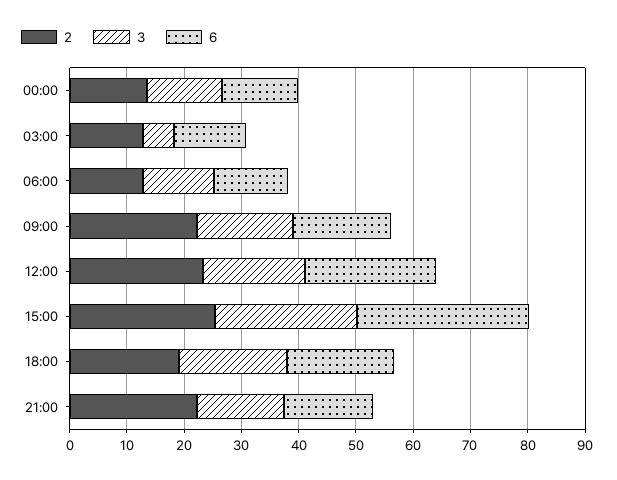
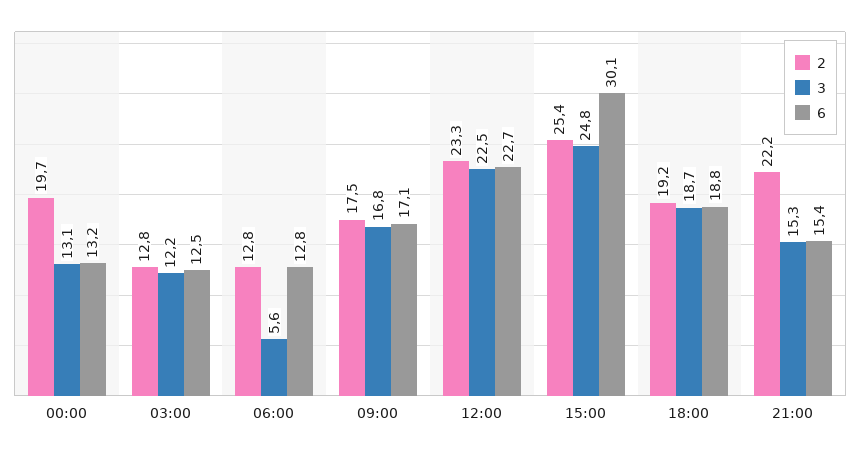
2, 00:00: 14 -> 19.7
3, 03:00: 6 -> 12.2
3, 06:00: 12 -> 5.6
2, 09:00: 22 -> 17.5
3, 12:00: 18 -> 22.5

